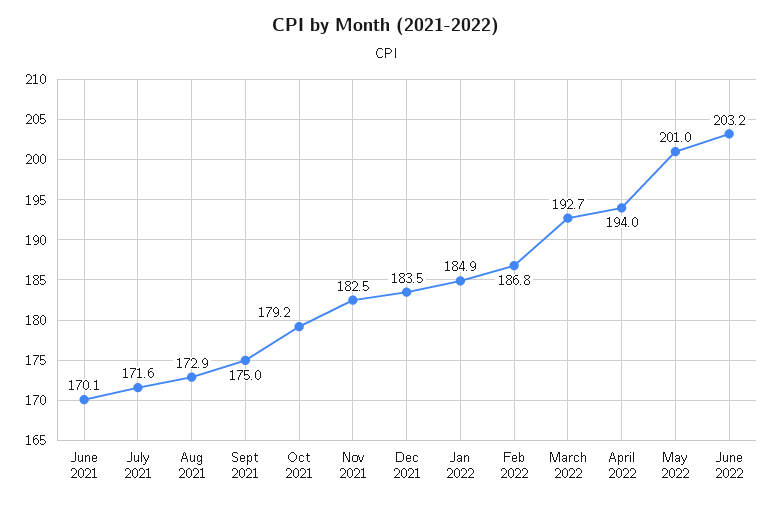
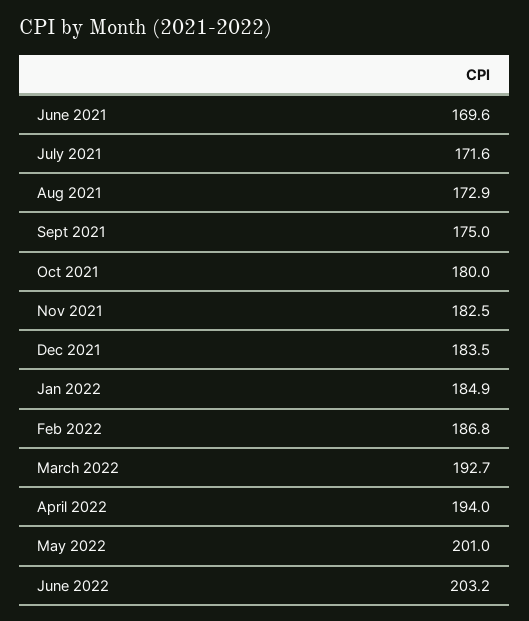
June 2021: 170.1 -> 169.6
Oct 2021: 179.2 -> 180

